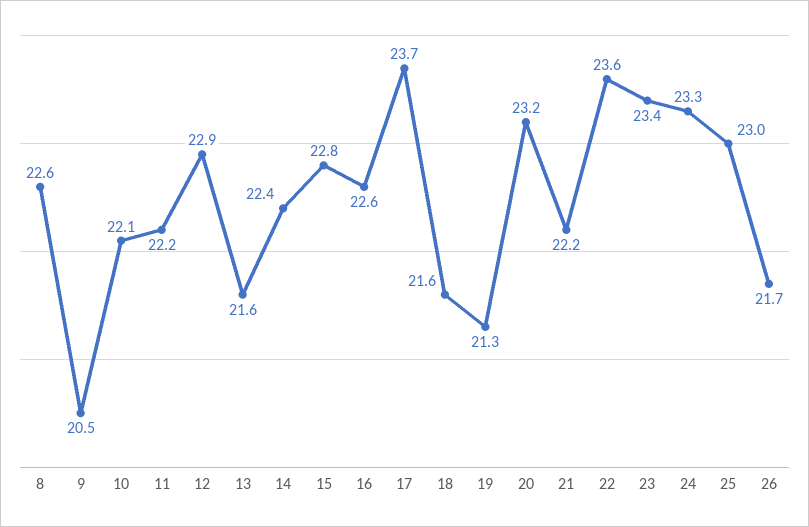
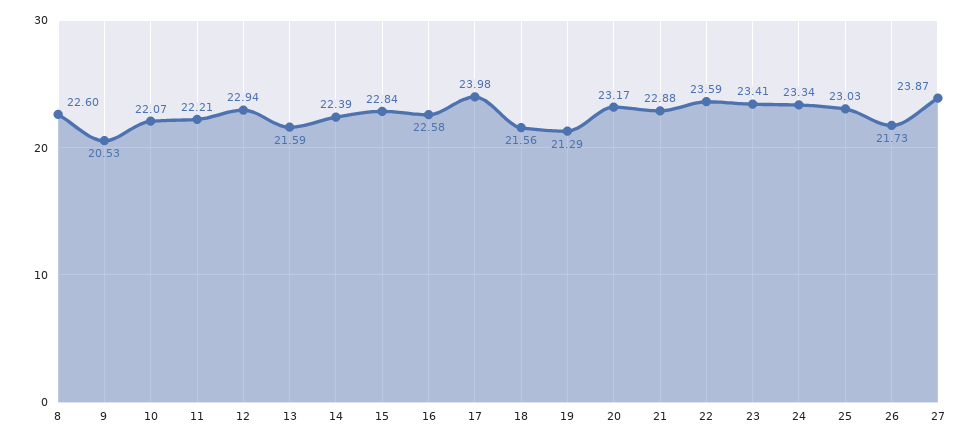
17: 23.7 -> 23.98
21: 22.2 -> 22.88
27: none -> 23.87

